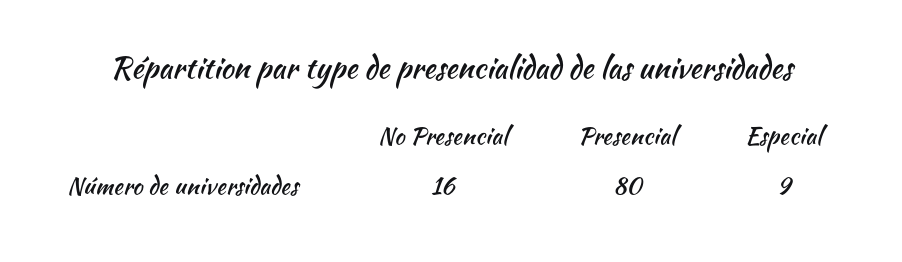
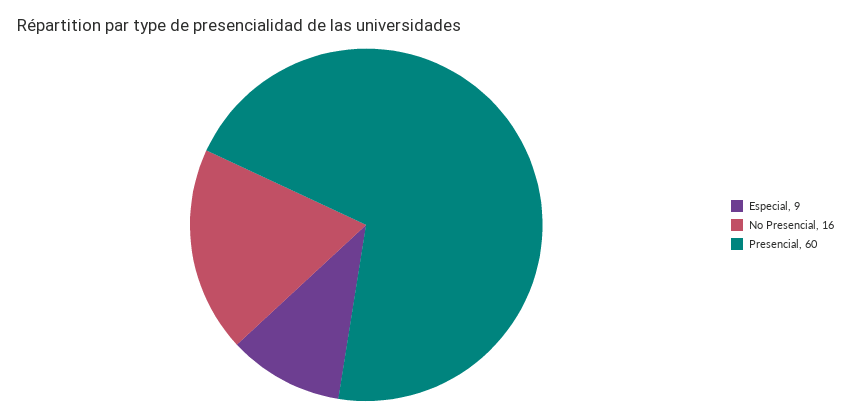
Presencial: 80 -> 60

